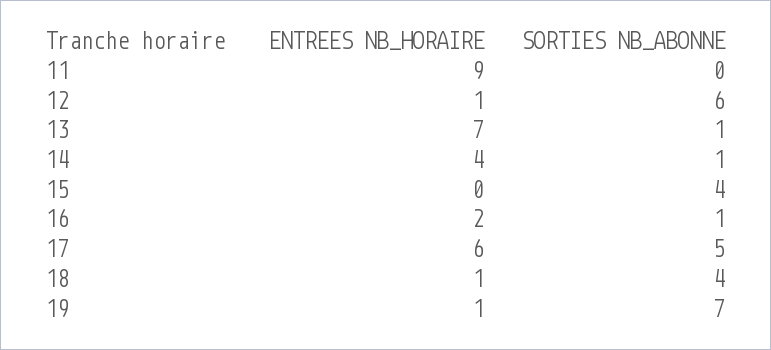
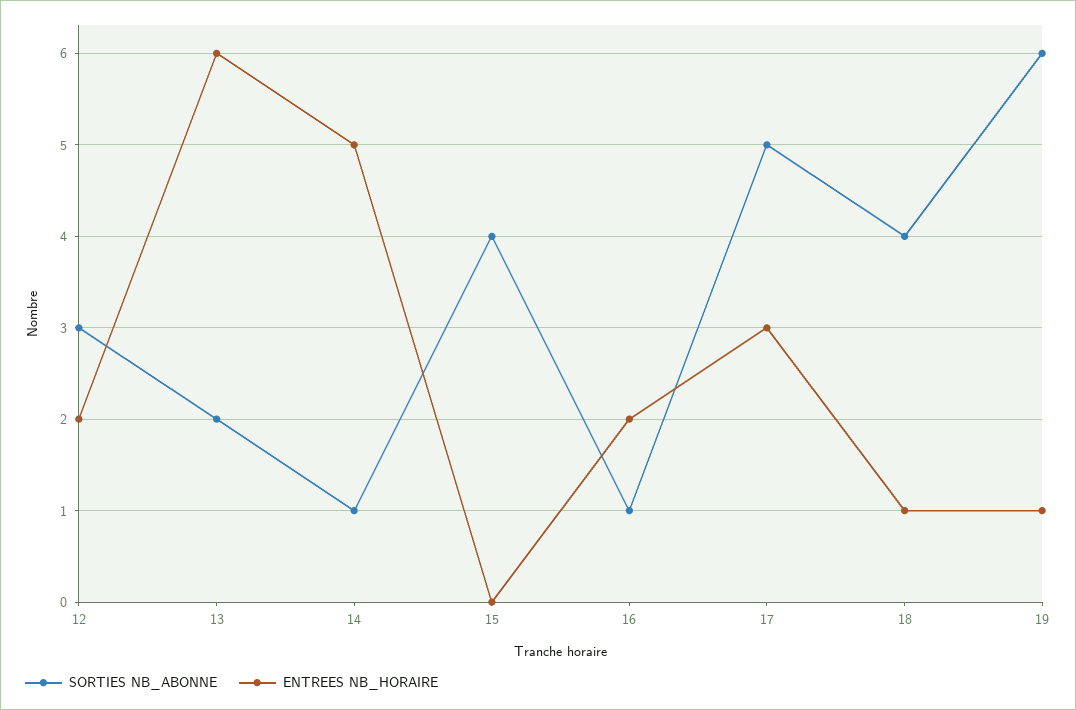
ENTREES NB_HORAIRE, 11: 9 -> none
SORTIES NB_ABONNE, 11: 0 -> none
ENTREES NB_HORAIRE, 12: 1 -> 2
SORTIES NB_ABONNE, 12: 6 -> 3
ENTREES NB_HORAIRE, 13: 7 -> 6
SORTIES NB_ABONNE, 13: 1 -> 2
ENTREES NB_HORAIRE, 14: 4 -> 5
ENTREES NB_HORAIRE, 17: 6 -> 3
SORTIES NB_ABONNE, 19: 7 -> 6

